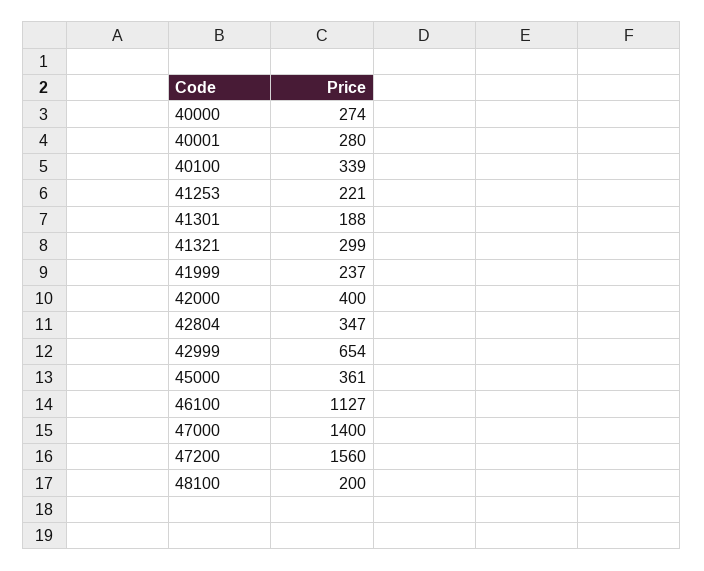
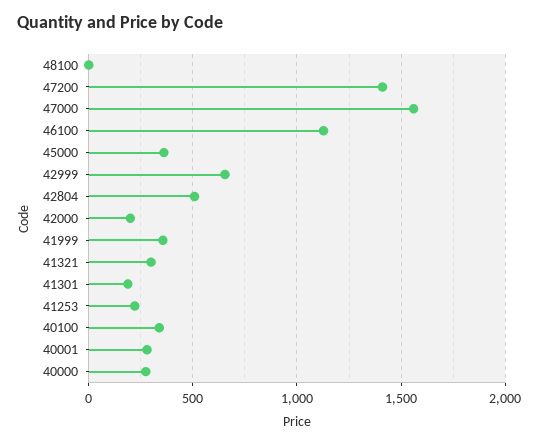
41999: 237 -> 350
42000: 400 -> 200
42804: 347 -> 500
47000: 1400 -> 1550
47200: 1560 -> 1400
48100: 200 -> 0

